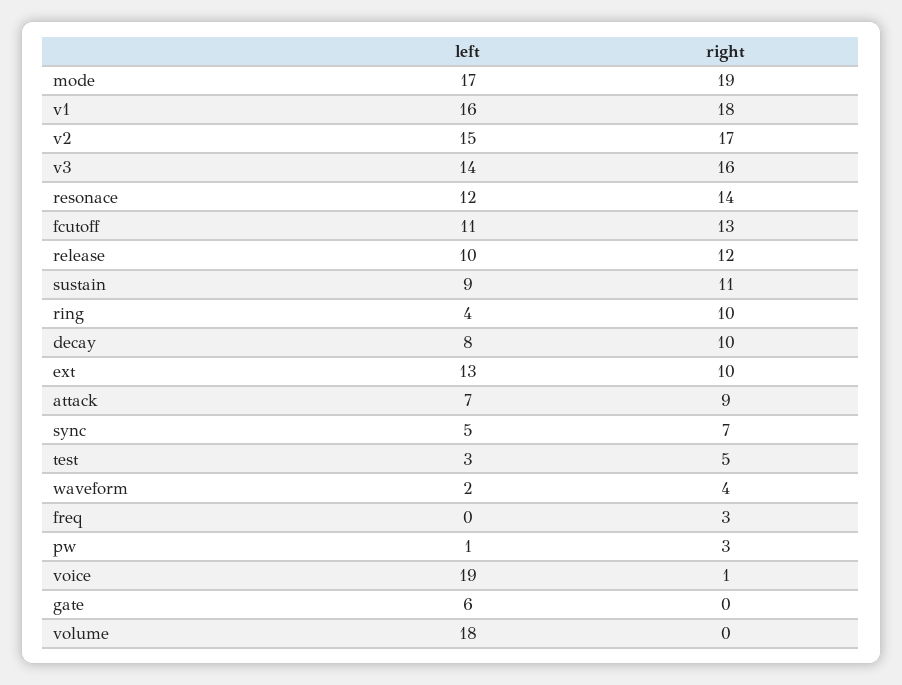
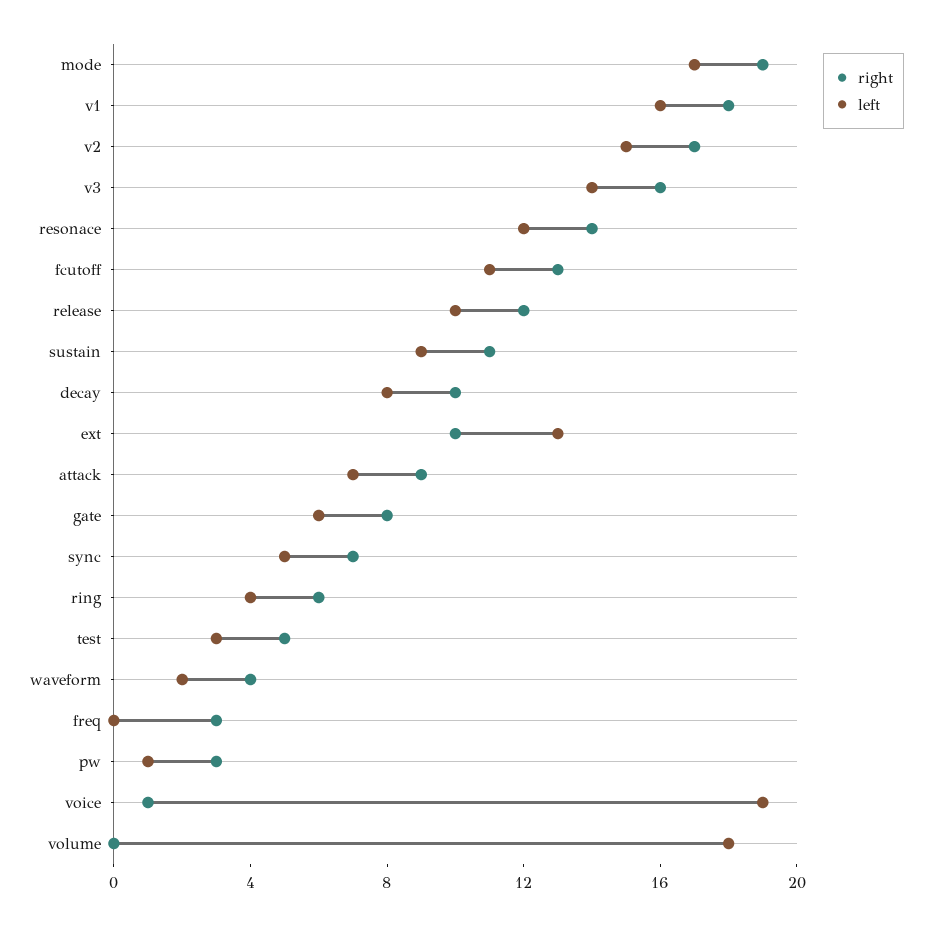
right, ring: 10 -> 6
right, gate: 0 -> 8

